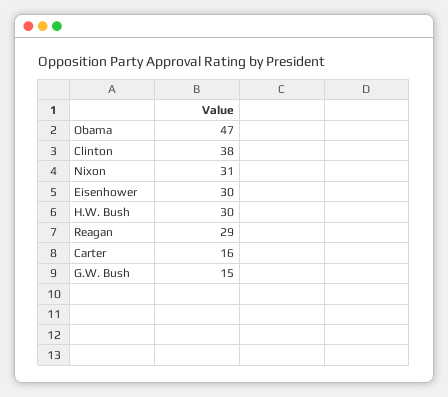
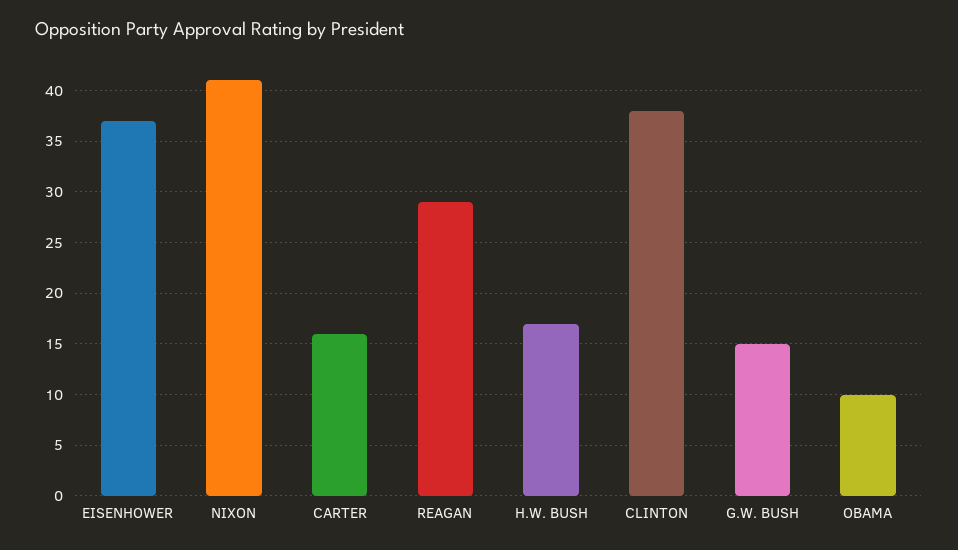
Obama: 47 -> 10
Nixon: 31 -> 41
Eisenhower: 30 -> 37
H.W. Bush: 30 -> 17

